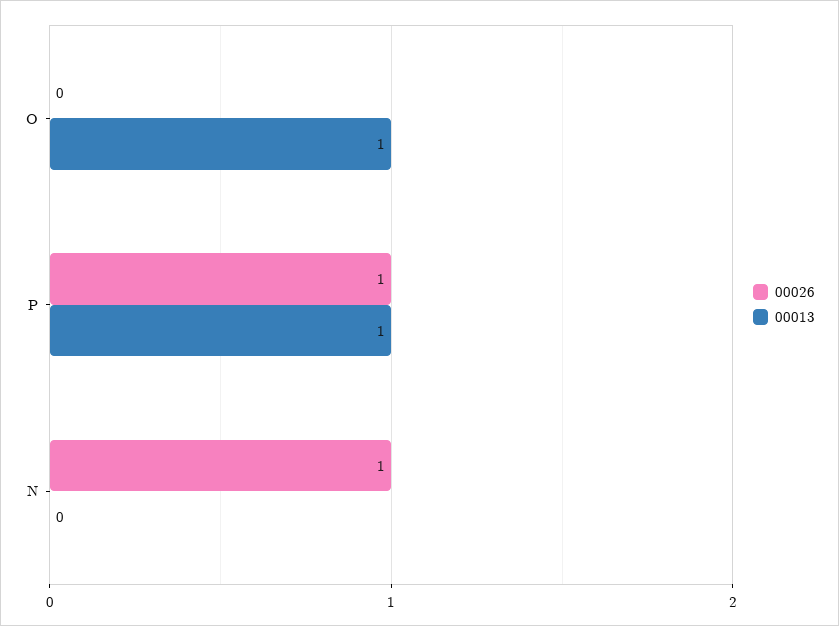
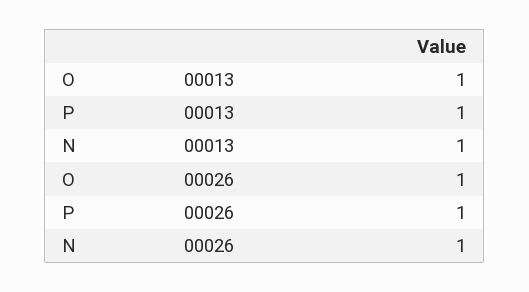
00026, O: 0 -> 1
00013, N: 0 -> 1

